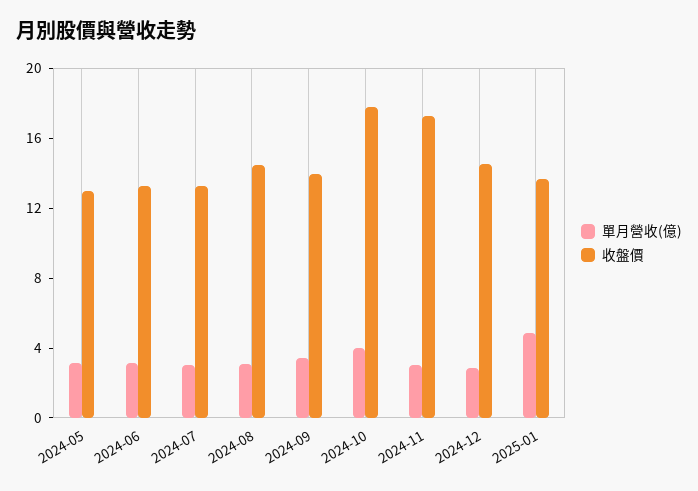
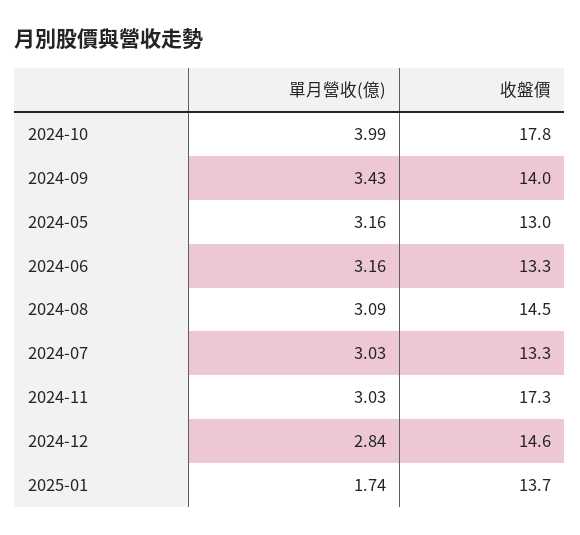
單月營收(億), 2025-01: 5 -> 1.74

